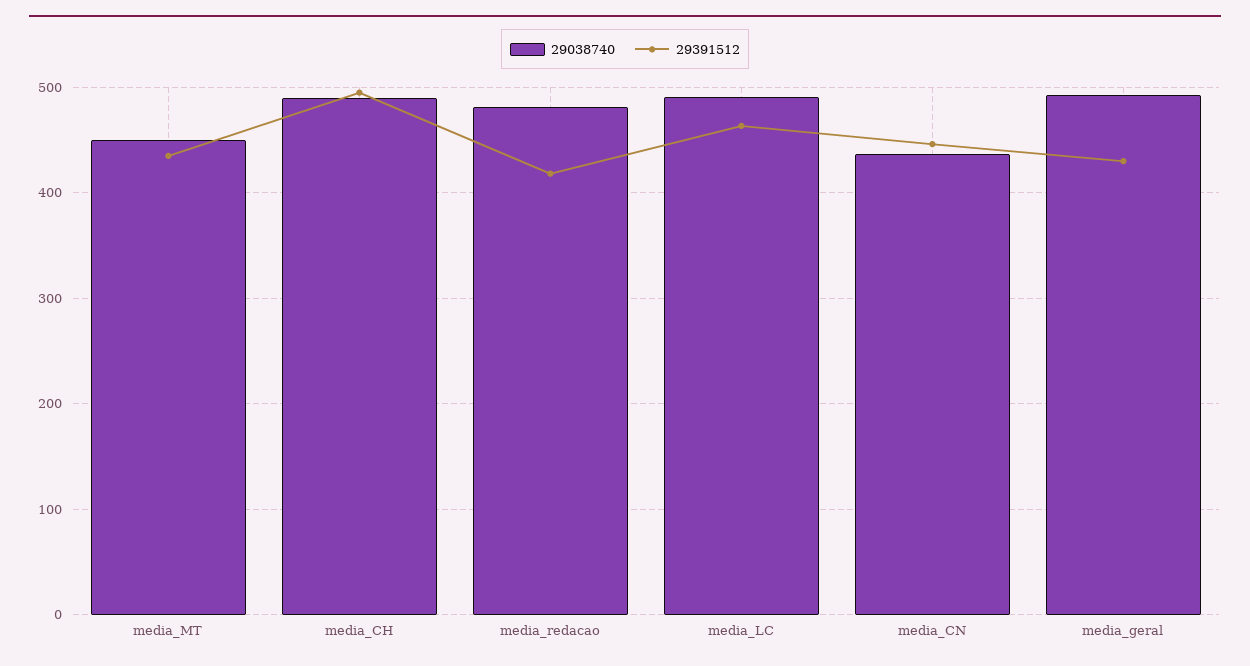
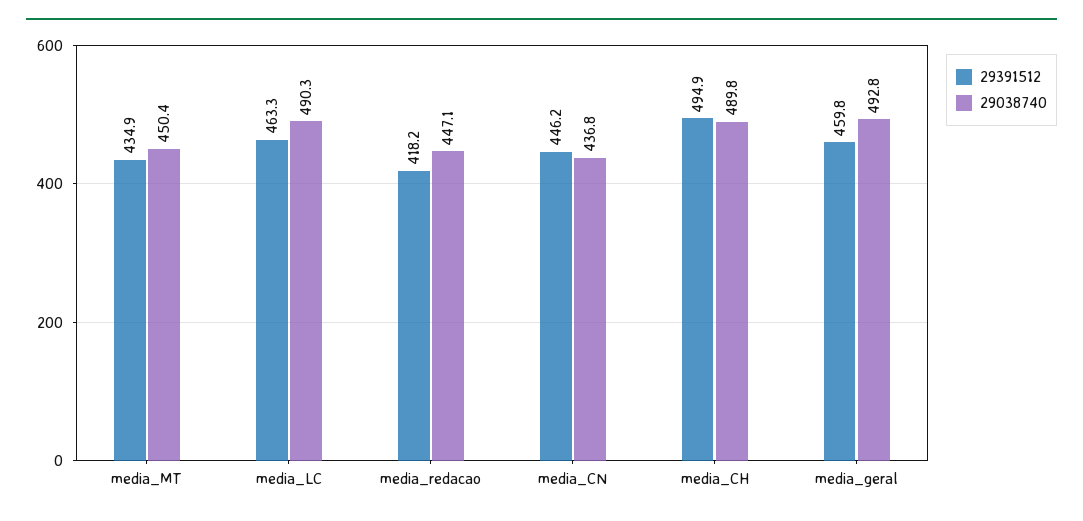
29038740, media_redacao: 480 -> 447.1
29391512, media_geral: 430 -> 459.8

